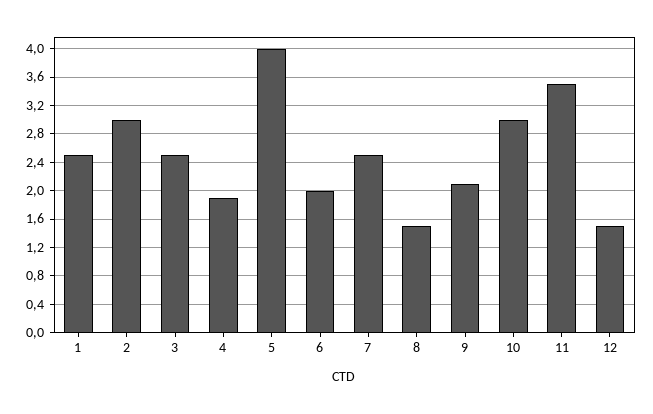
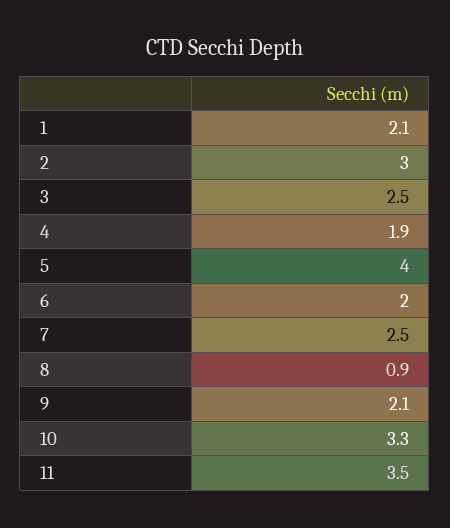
1: 2.5 -> 2.1
8: 1.5 -> 0.9
10: 3 -> 3.3
12: 1.5 -> none

